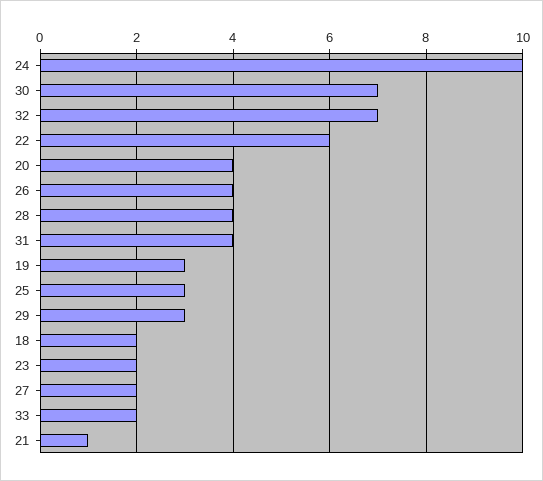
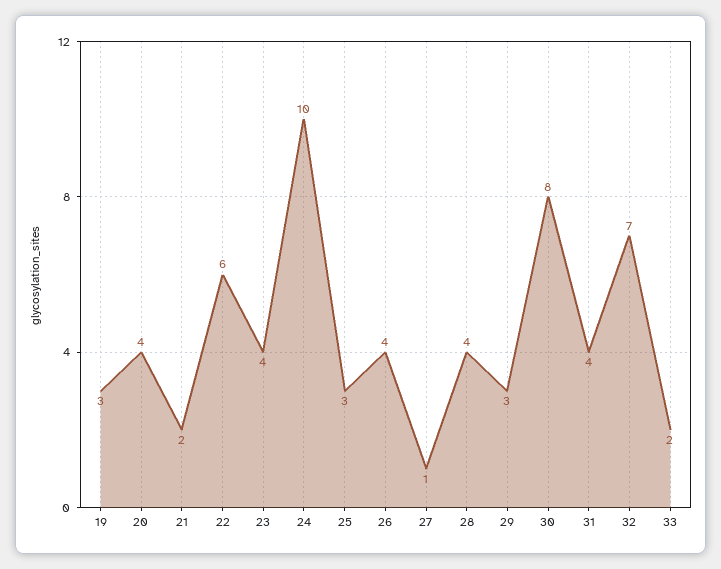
30: 7 -> 8
18: 2 -> none
23: 2 -> 4
27: 2 -> 1
21: 1 -> 2

